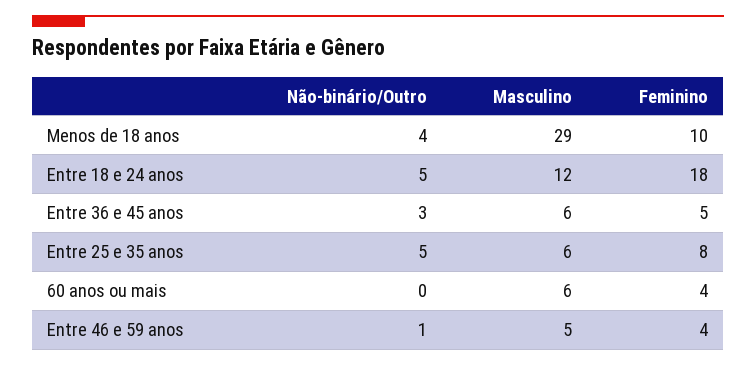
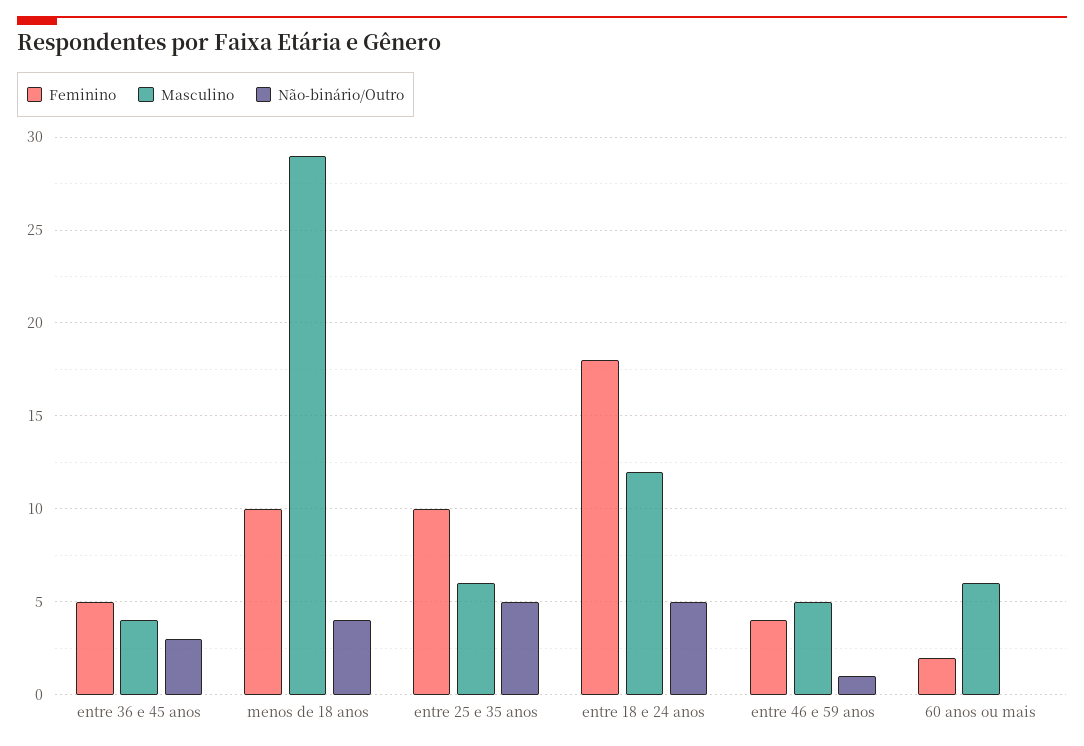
Masculino, Entre 36 e 45 anos: 6 -> 4
Feminino, Entre 25 e 35 anos: 8 -> 10
Feminino, 60 anos ou mais: 4 -> 2

